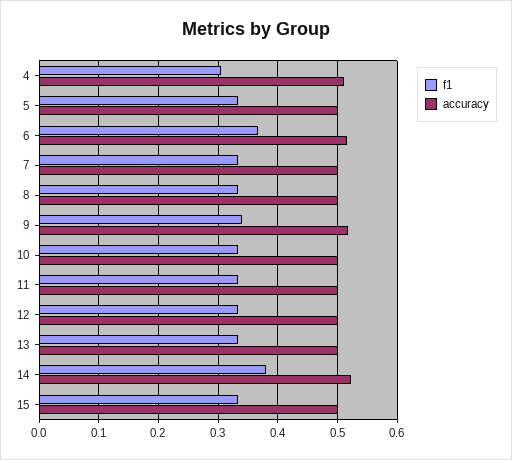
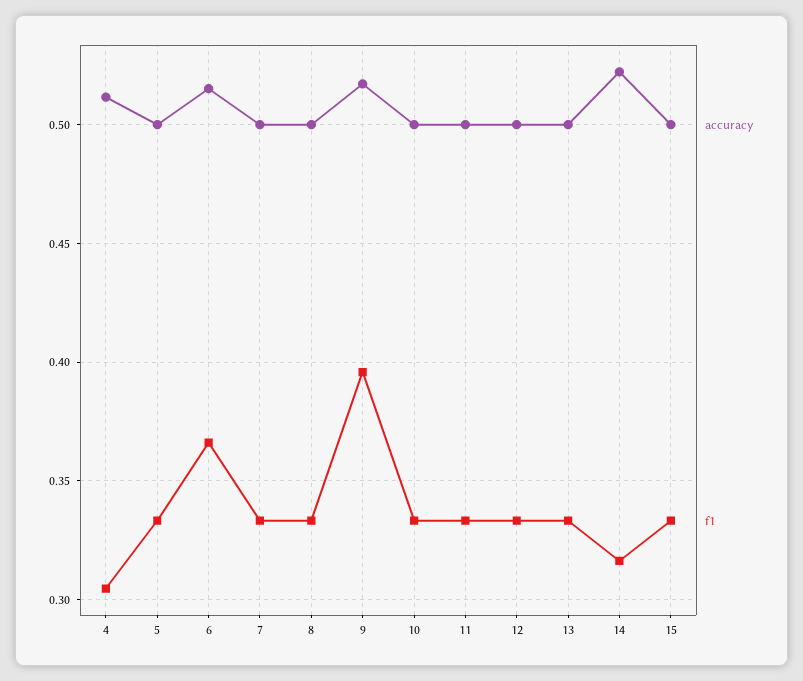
f1, 9: 0.34 -> 0.395
f1, 14: 0.38 -> 0.315

